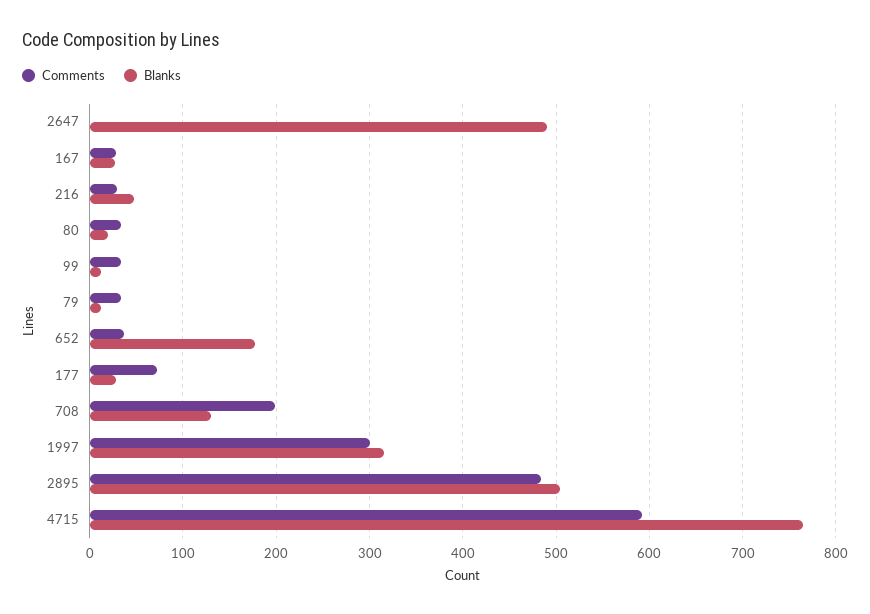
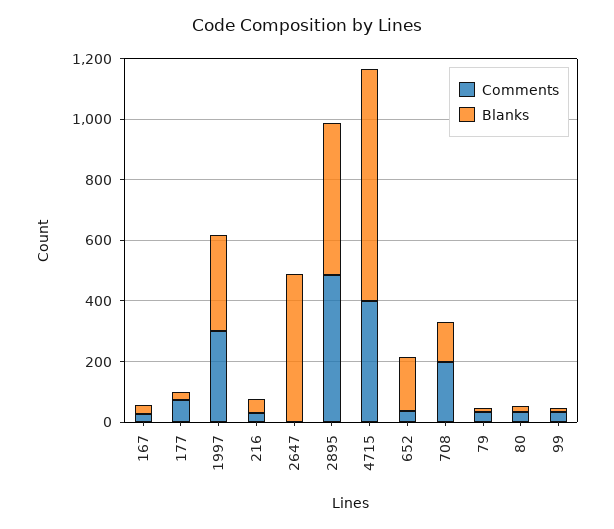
Comments, 4715: 590 -> 400

